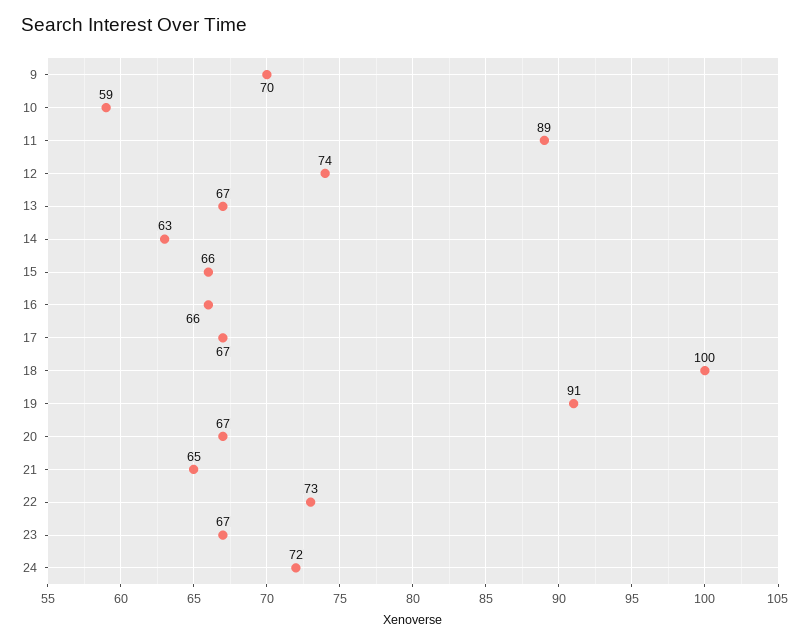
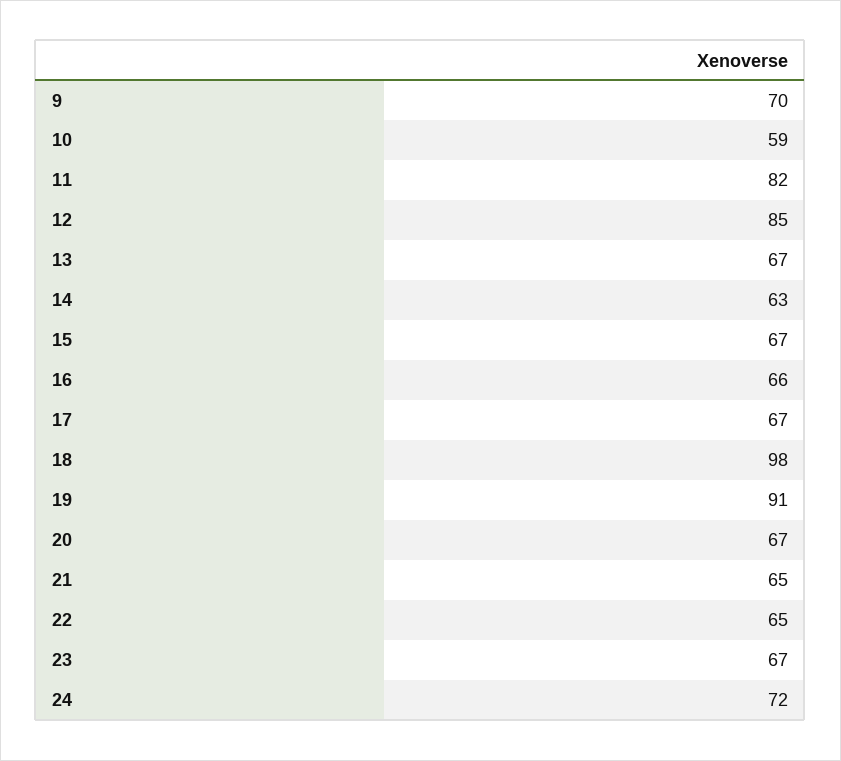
11: 89 -> 82
12: 74 -> 85
15: 66 -> 67
18: 100 -> 98
22: 73 -> 65

